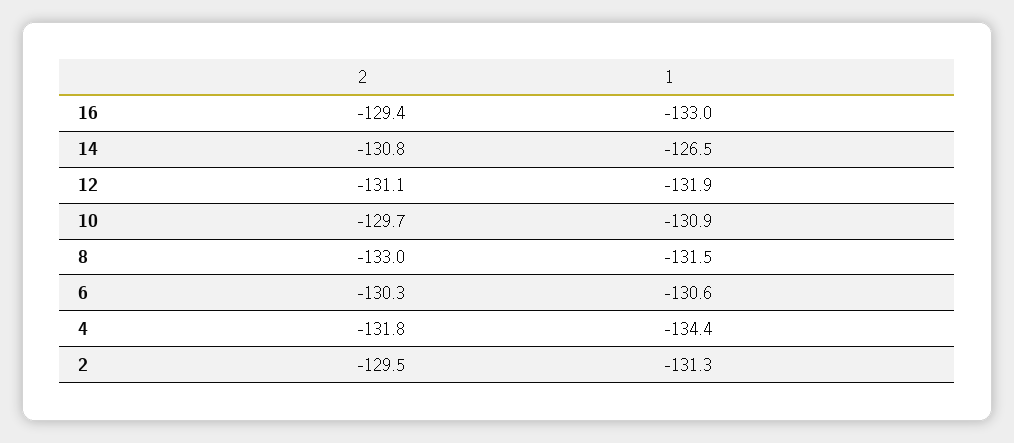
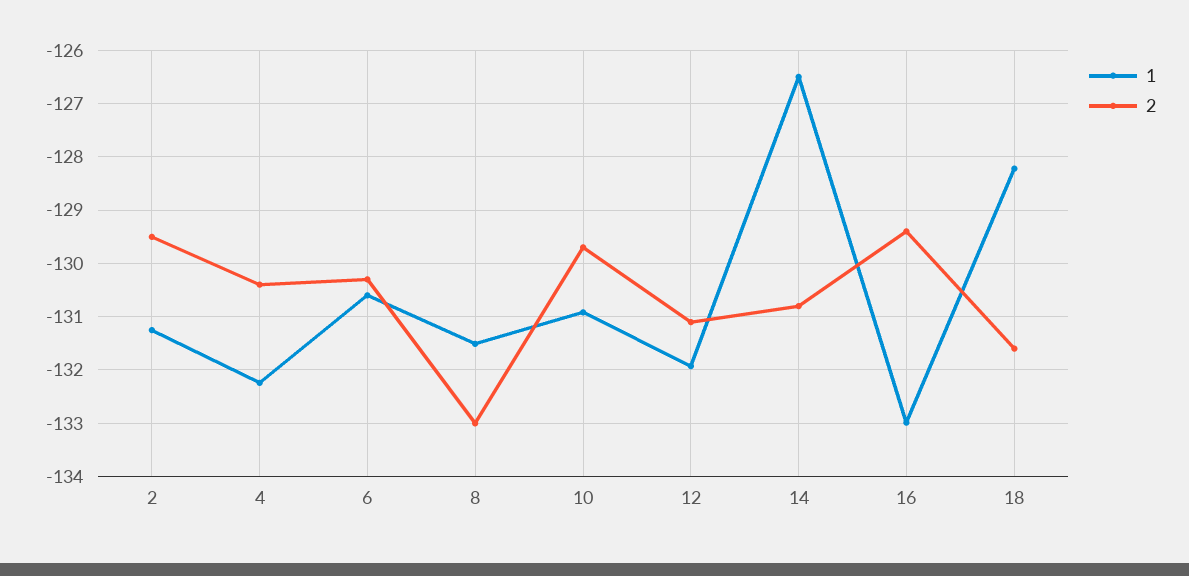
2, 4: -131.8 -> -130.4
1, 4: -134.4 -> -132.2
1, 18: none -> -128.2
2, 18: none -> -131.6

